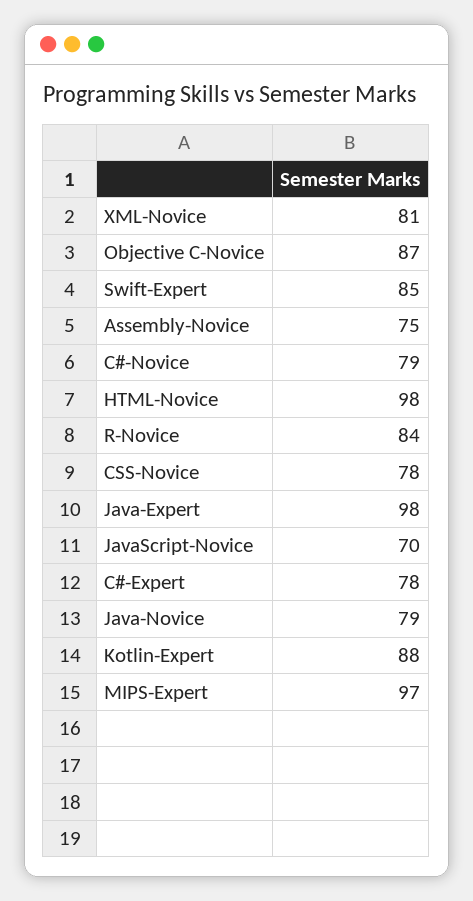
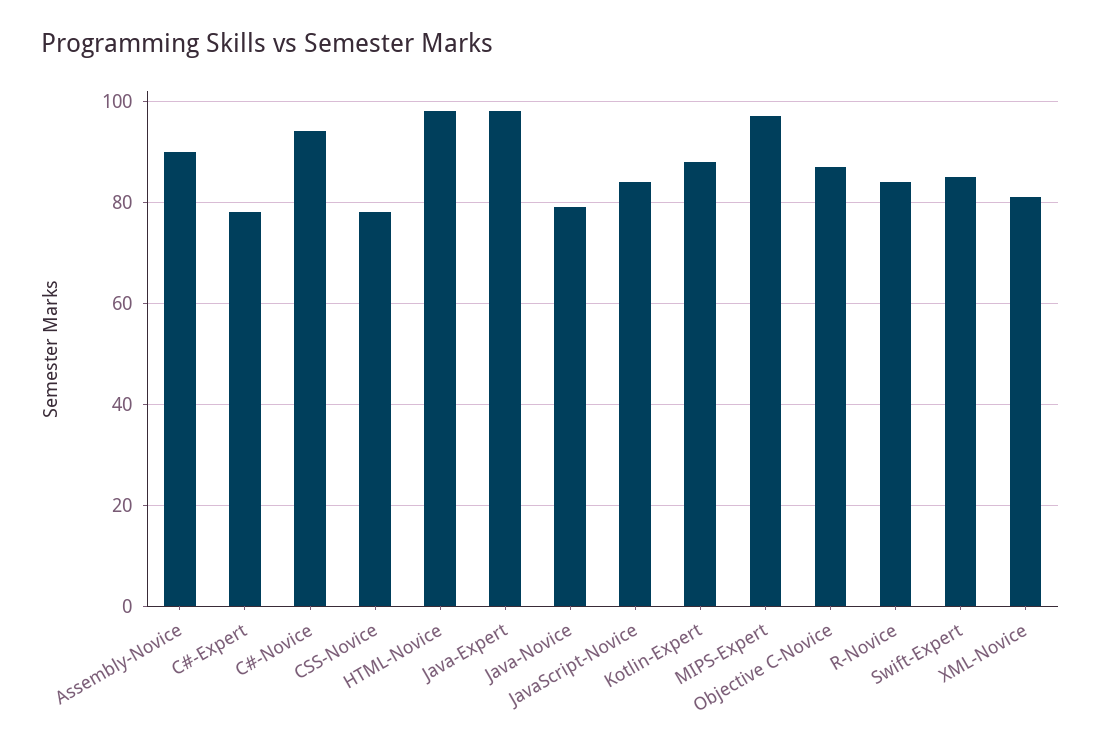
Assembly-Novice: 75 -> 90
C#-Novice: 79 -> 95
JavaScript-Novice: 70 -> 85

